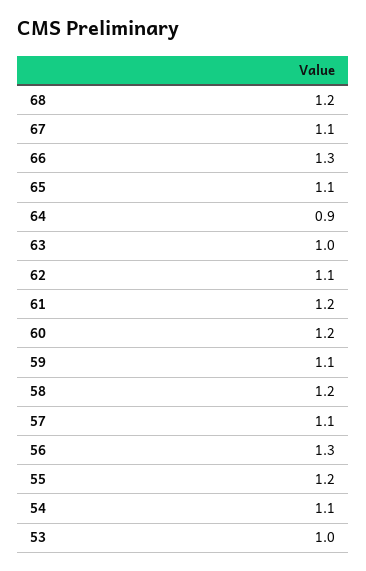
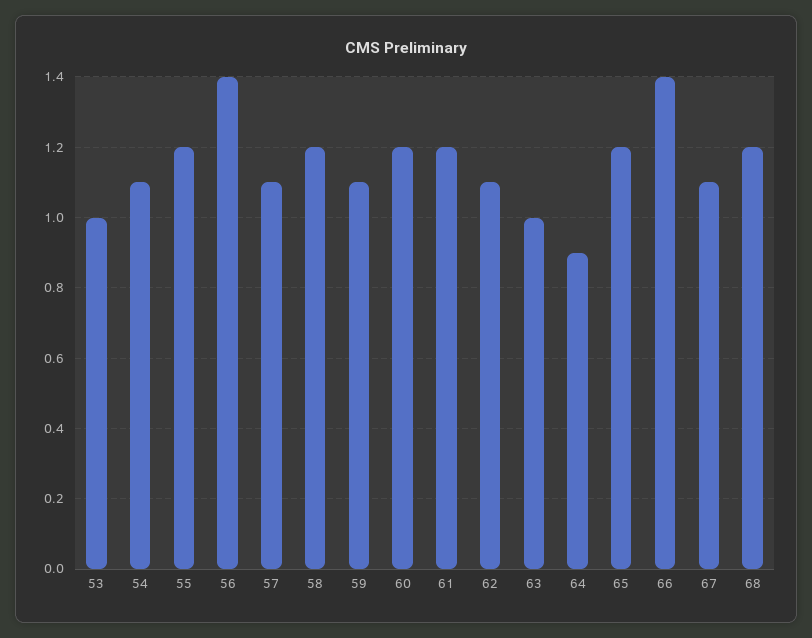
66: 1.3 -> 1.4
65: 1.1 -> 1.2
56: 1.3 -> 1.4

